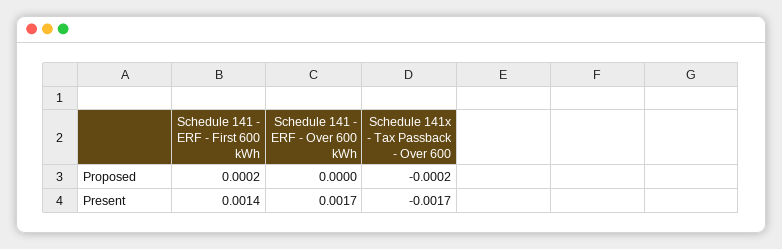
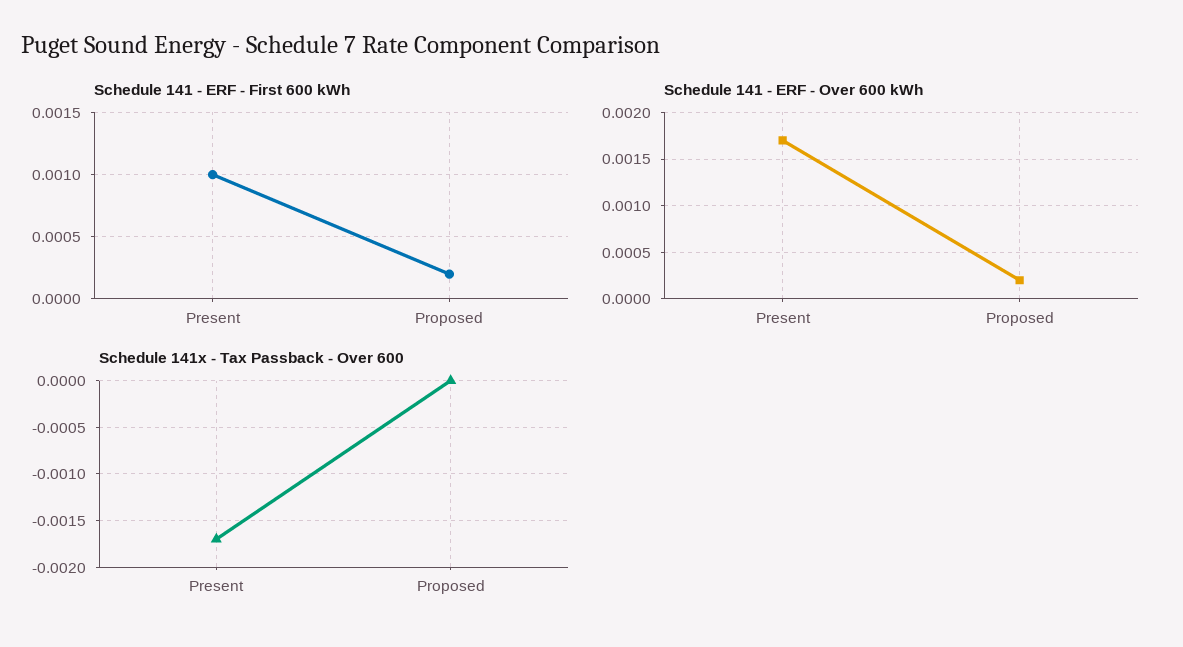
Schedule 141 - ERF - Over 600 kWh, Proposed: 0 -> 0.0002
Schedule 141x - Tax Passback - Over 600, Proposed: -0.0002 -> 0
Schedule 141 - ERF - First 600 kWh, Present: 0.0014 -> 0.001

